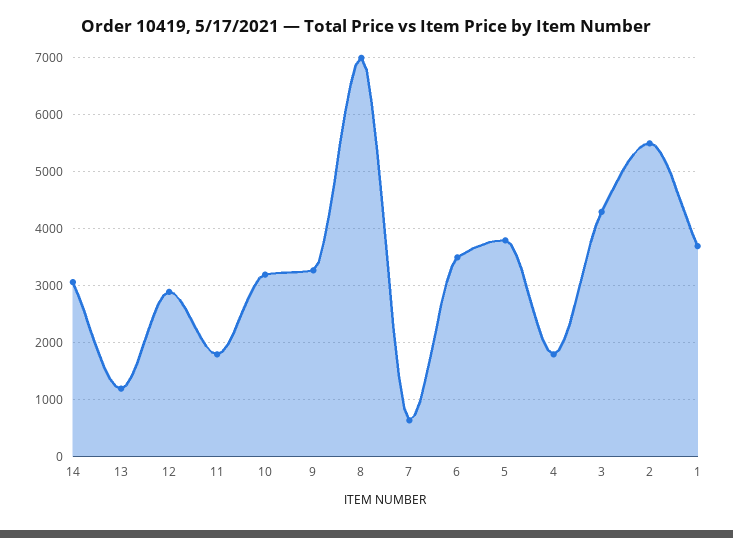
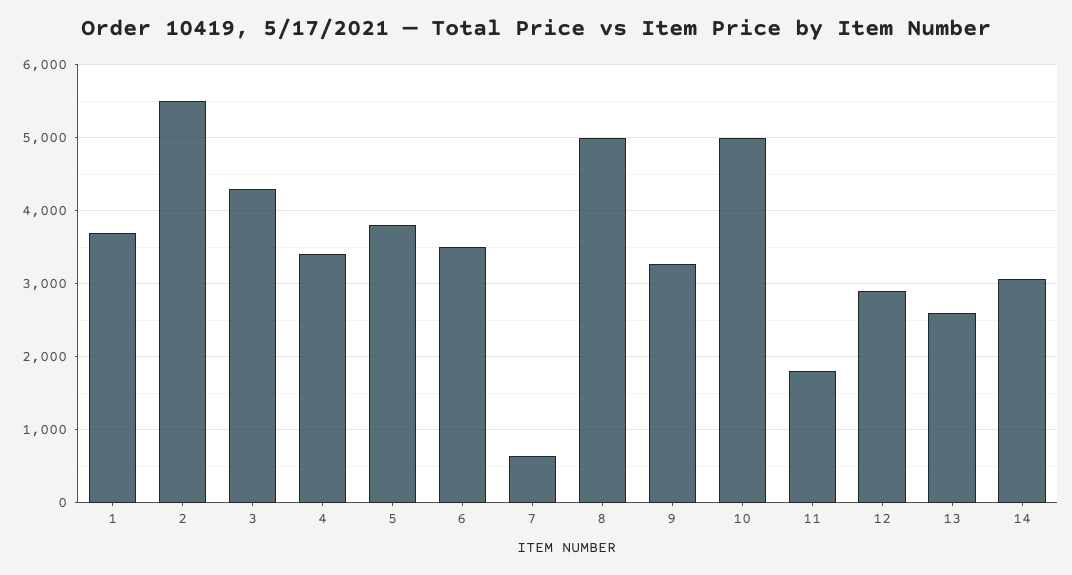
13: 1200 -> 2600
10: 3200 -> 5000
8: 7000 -> 5000
4: 1800 -> 3400

